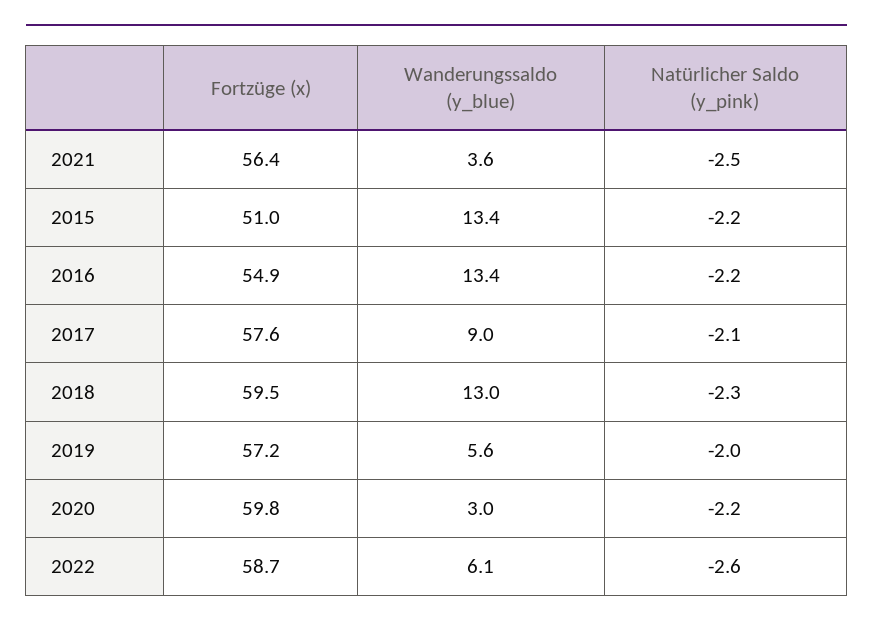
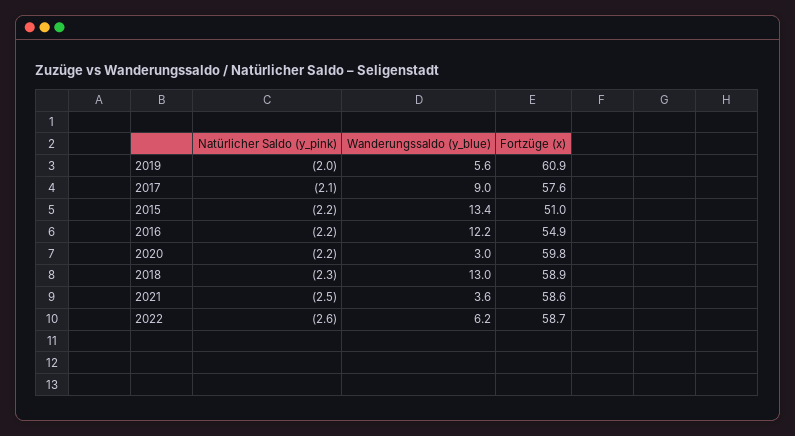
Fortzüge (x), 2021: 56.4 -> 58.6
Wanderungssaldo (y_blue), 2016: 13.4 -> 12.2
Fortzüge (x), 2018: 59.5 -> 58.9
Fortzüge (x), 2019: 57.2 -> 60.9
Wanderungssaldo (y_blue), 2022: 6.1 -> 6.2

